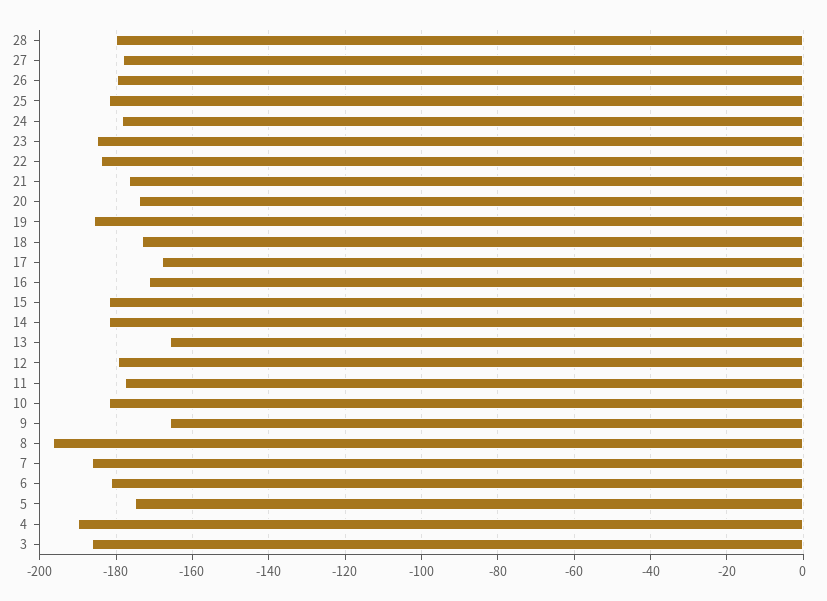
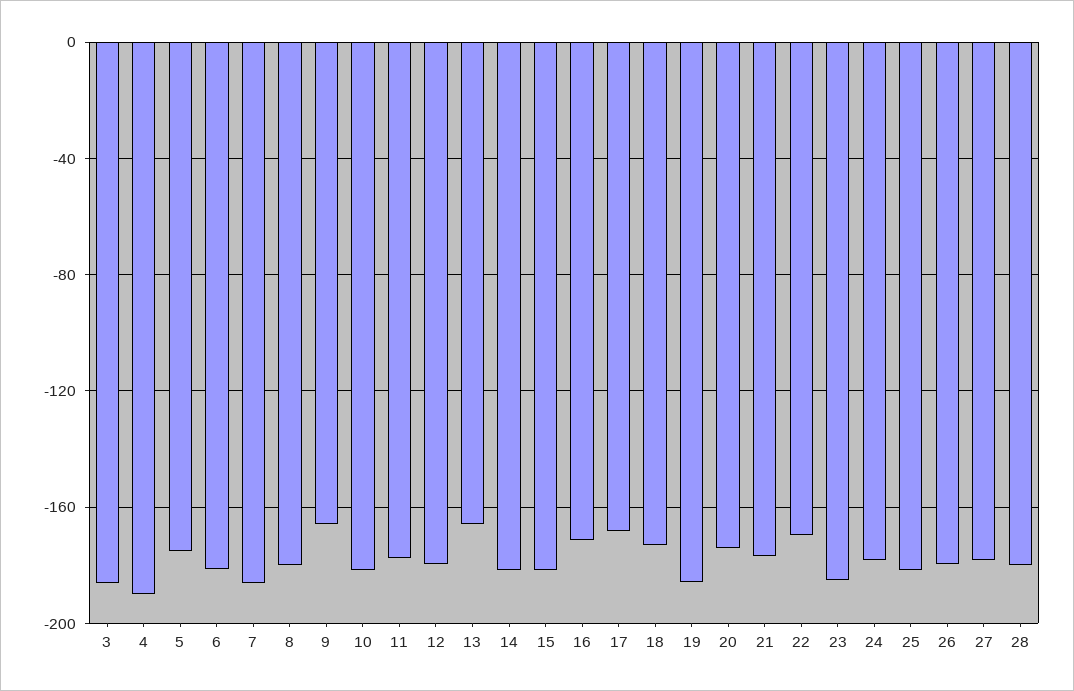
22: -184 -> -170
8: -196 -> -180

